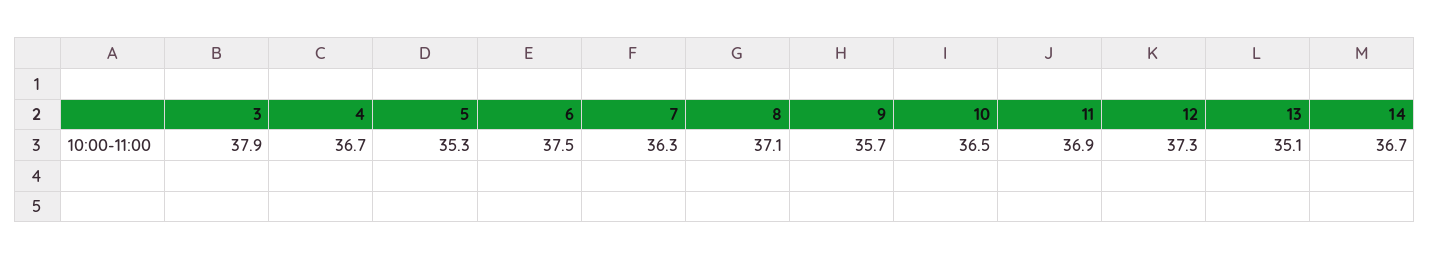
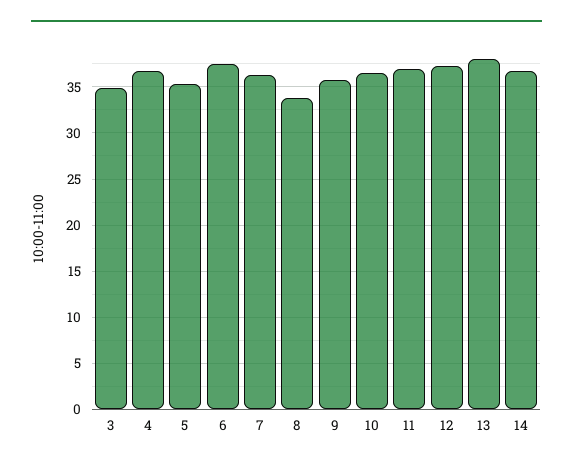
3: 37.9 -> 35
8: 37.1 -> 34
13: 35.1 -> 38

